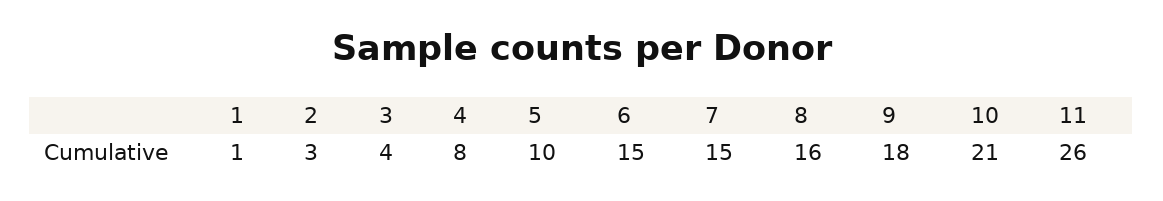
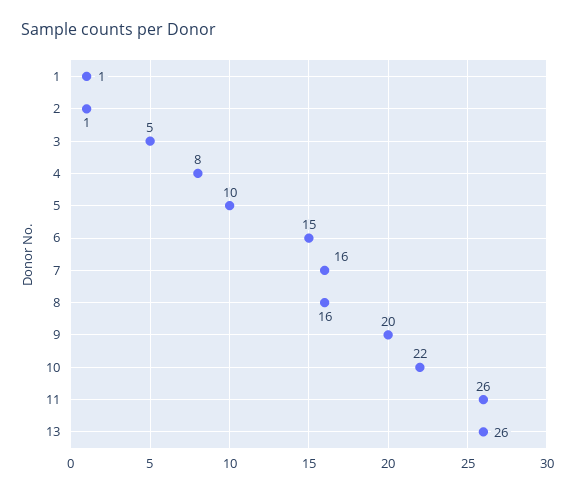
2: 3 -> 1
3: 4 -> 5
7: 15 -> 16
9: 18 -> 20
10: 21 -> 22
13: none -> 26

